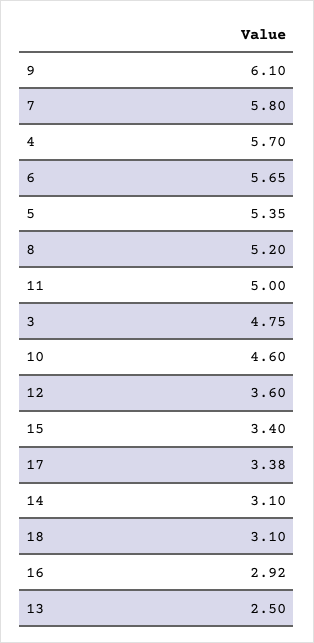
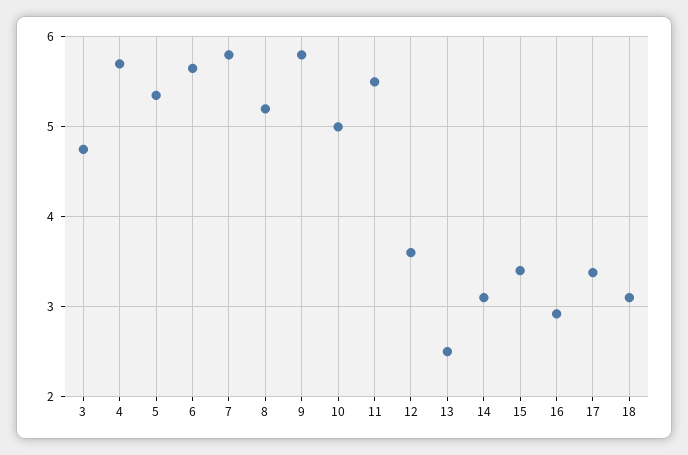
9: 6.1 -> 5.8
11: 5 -> 5.5
10: 4.6 -> 5

